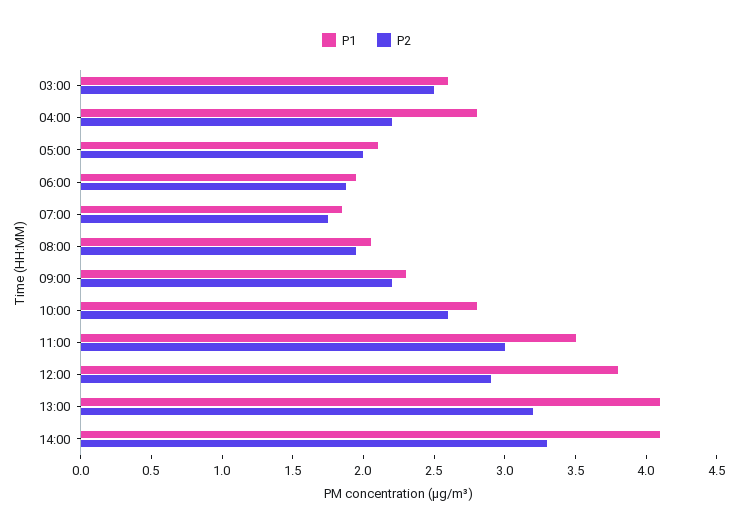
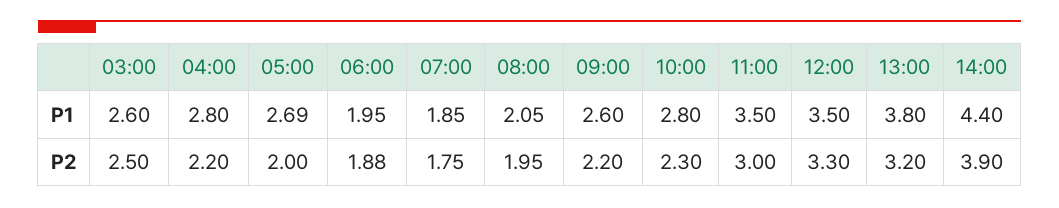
P1, 05:00: 2.1 -> 2.69
P1, 09:00: 2.3 -> 2.6
P2, 10:00: 2.6 -> 2.3
P1, 12:00: 3.8 -> 3.5
P2, 12:00: 2.9 -> 3.3
P1, 13:00: 4.1 -> 3.8
P1, 14:00: 4.1 -> 4.4
P2, 14:00: 3.3 -> 3.9

